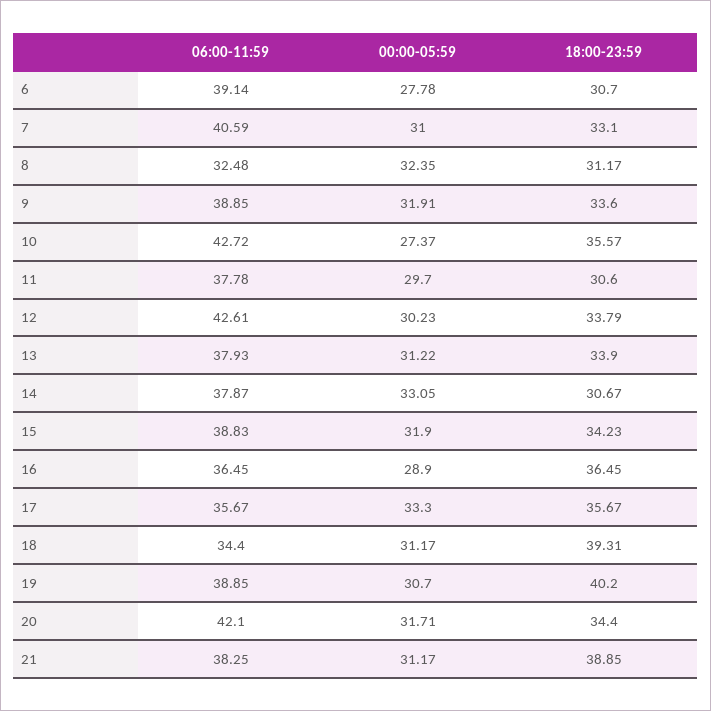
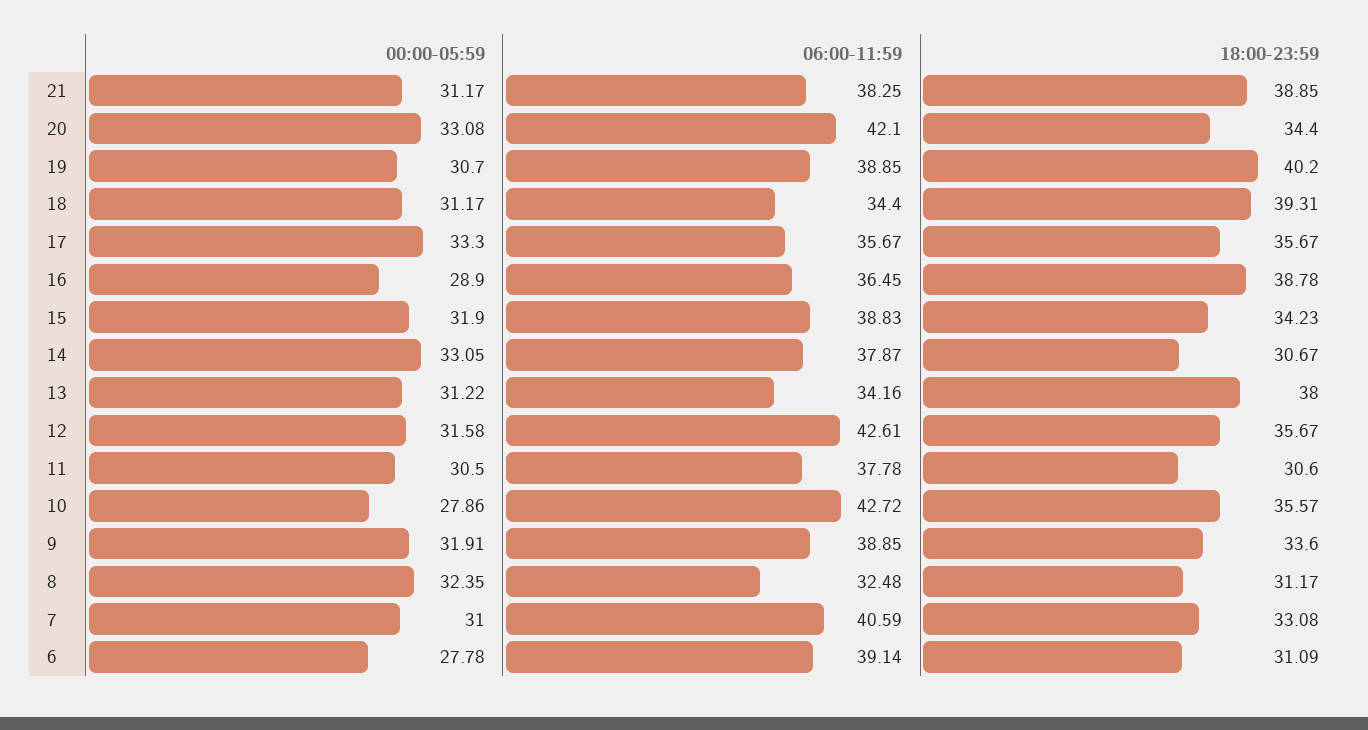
18:00-23:59, 6: 30.7 -> 31.09
18:00-23:59, 7: 33.1 -> 33.08
00:00-05:59, 10: 27.37 -> 27.86
00:00-05:59, 11: 29.7 -> 30.5
00:00-05:59, 12: 30.23 -> 31.58
18:00-23:59, 12: 33.79 -> 35.67
06:00-11:59, 13: 37.93 -> 34.16
18:00-23:59, 13: 33.9 -> 38
18:00-23:59, 16: 36.45 -> 38.78
00:00-05:59, 20: 31.71 -> 33.08

